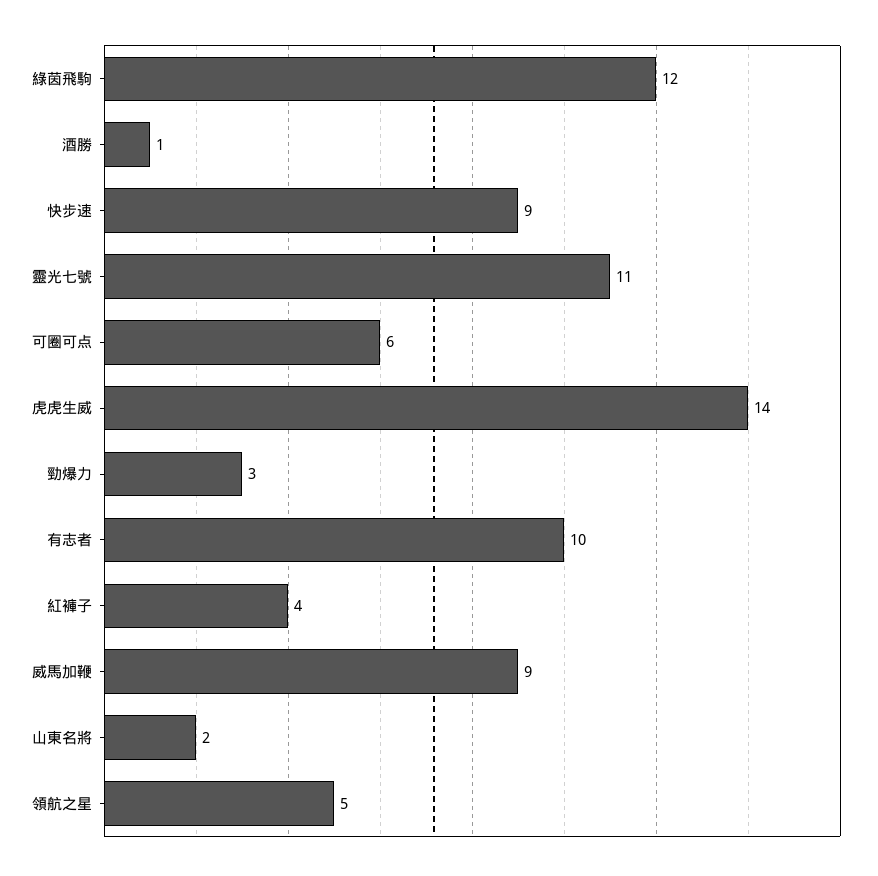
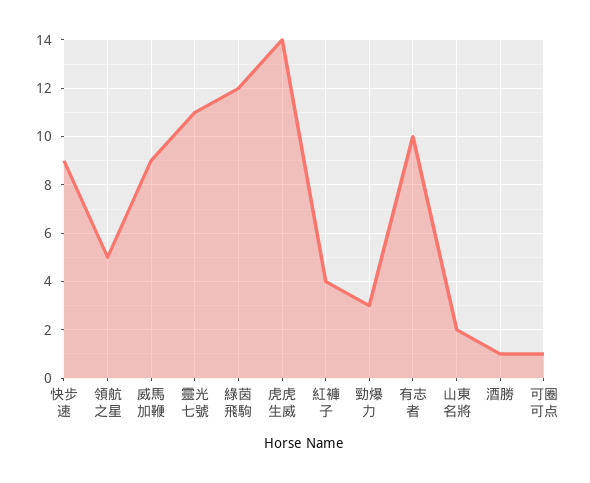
可圈可点: 6 -> 1

